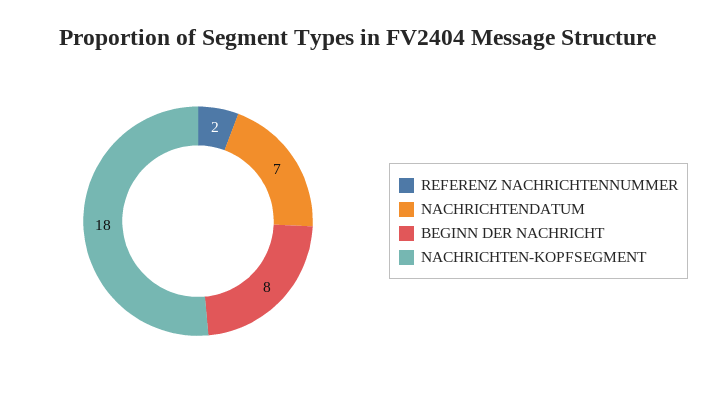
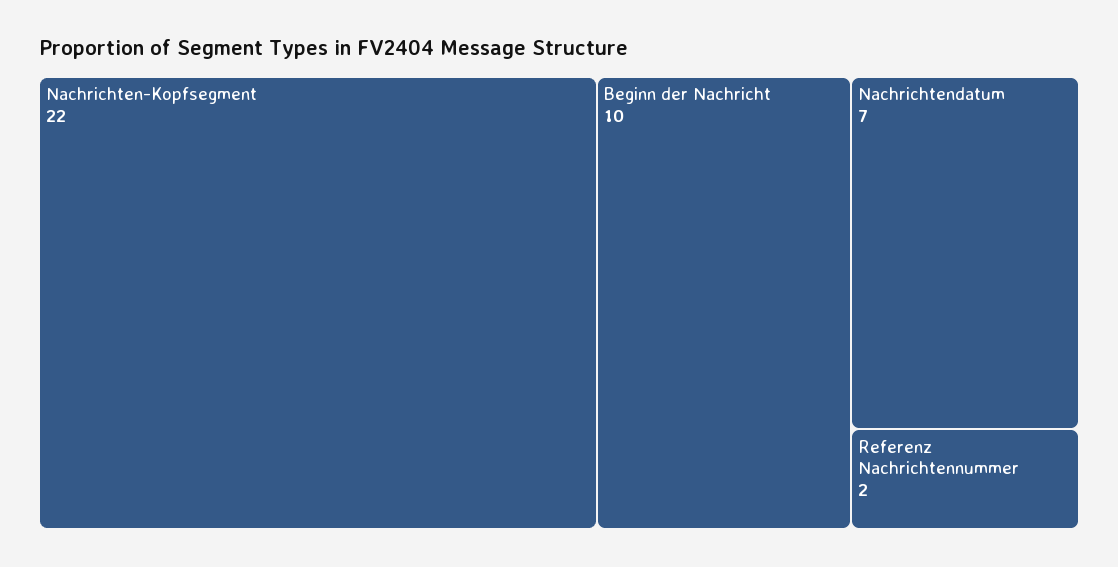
BEGINN DER NACHRICHT: 8 -> 10
NACHRICHTEN-KOPFSEGMENT: 18 -> 22

